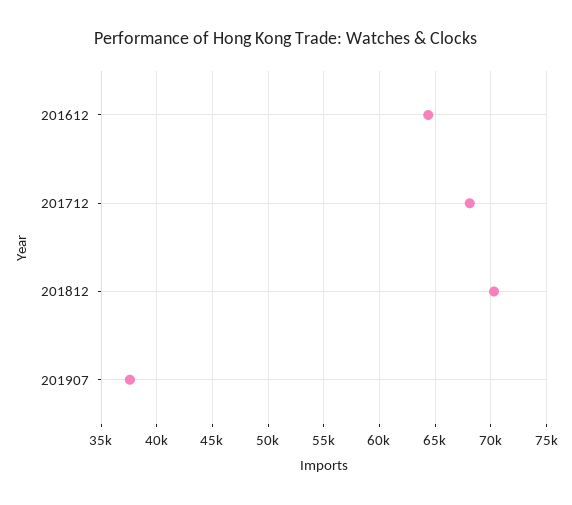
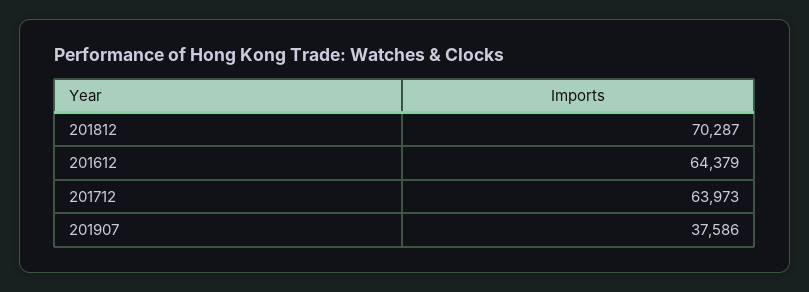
201712: 68000 -> 63973

